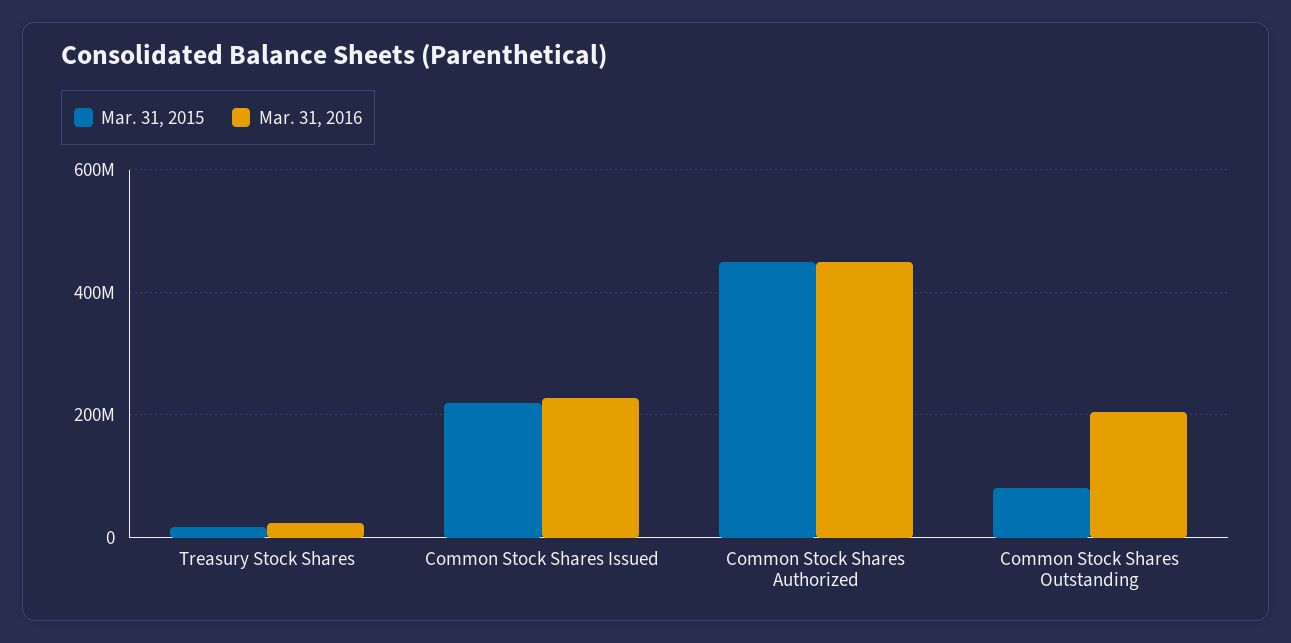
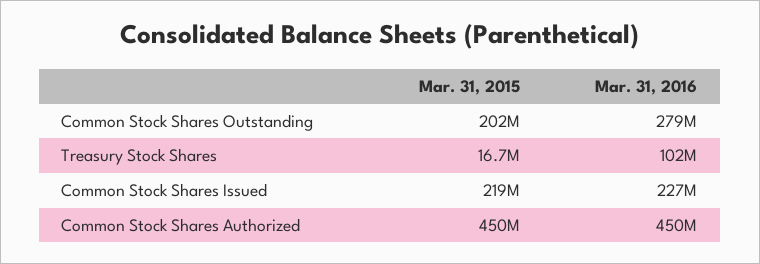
Mar. 31, 2016, Treasury Stock Shares: 20000000 -> 102000000
Mar. 31, 2015, Common Stock Shares Outstanding: 80000000 -> 202000000
Mar. 31, 2016, Common Stock Shares Outstanding: 200000000 -> 279000000

